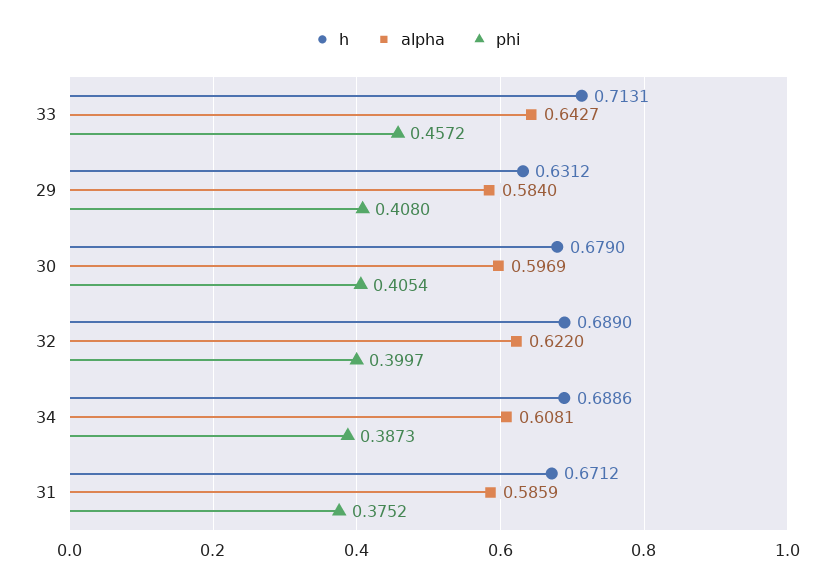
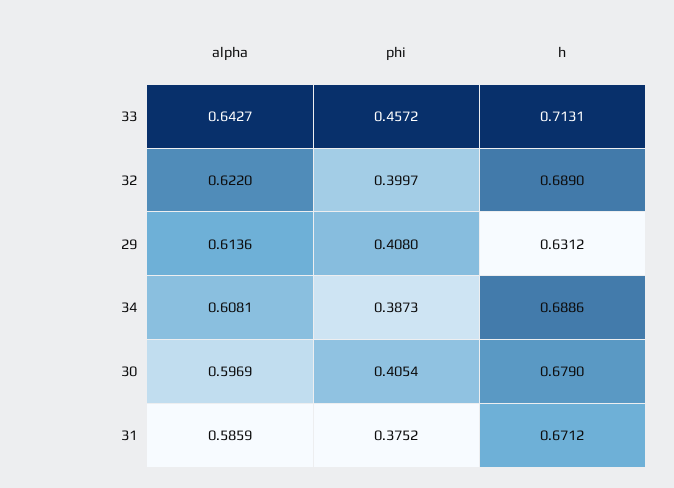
alpha, 29: 0.584 -> 0.6136

